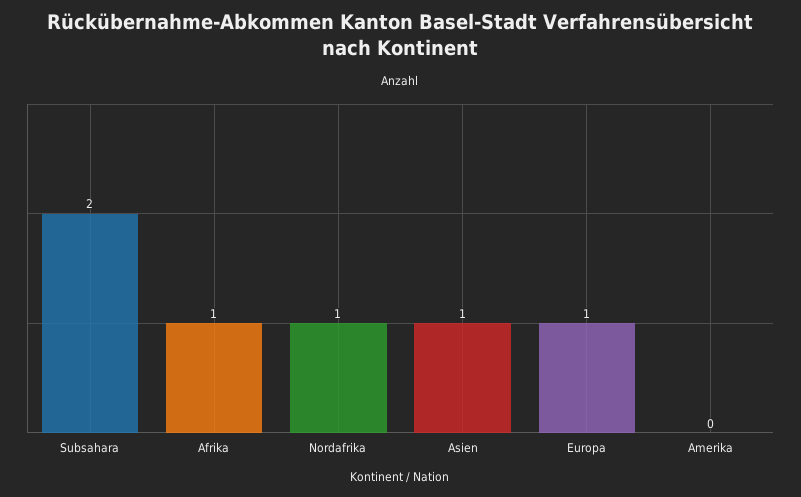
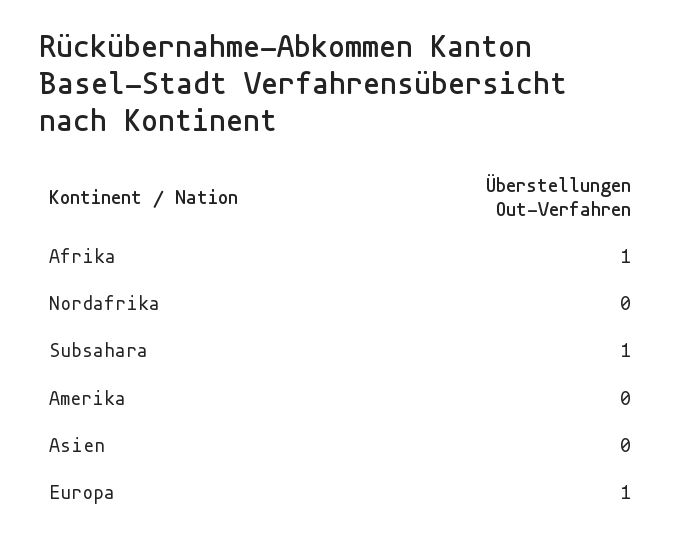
Subsahara: 2 -> 1
Nordafrika: 1 -> 0
Asien: 1 -> 0

